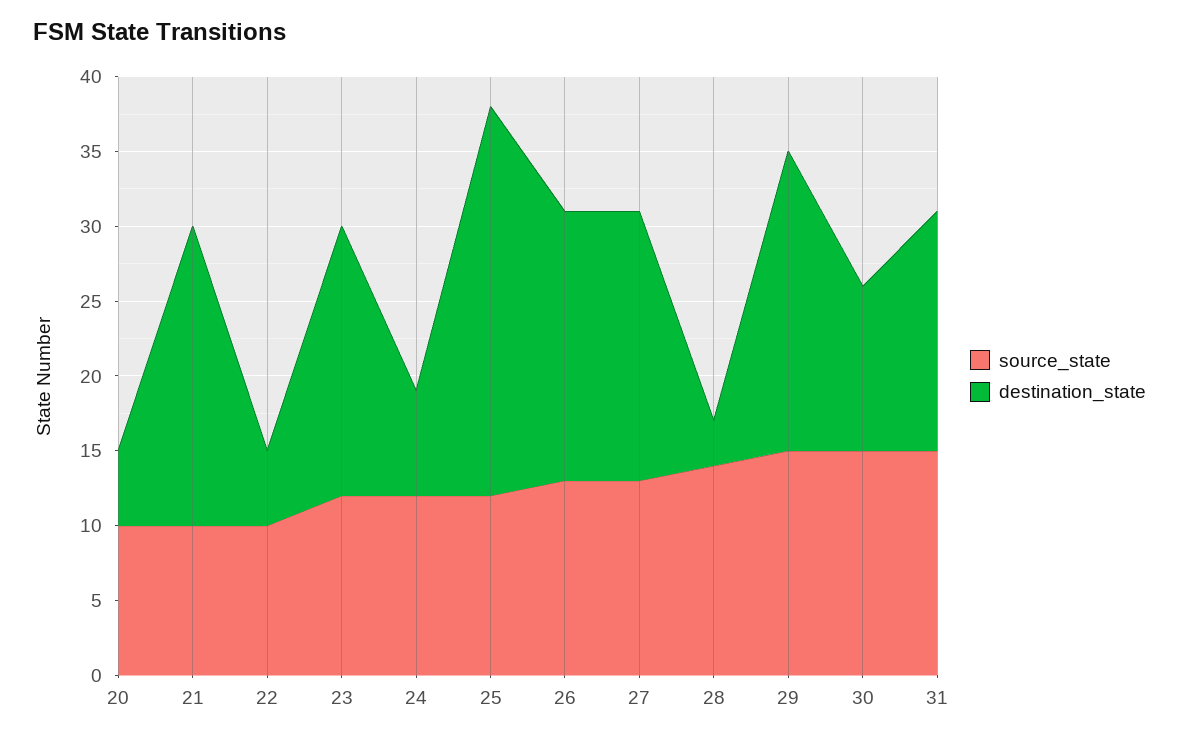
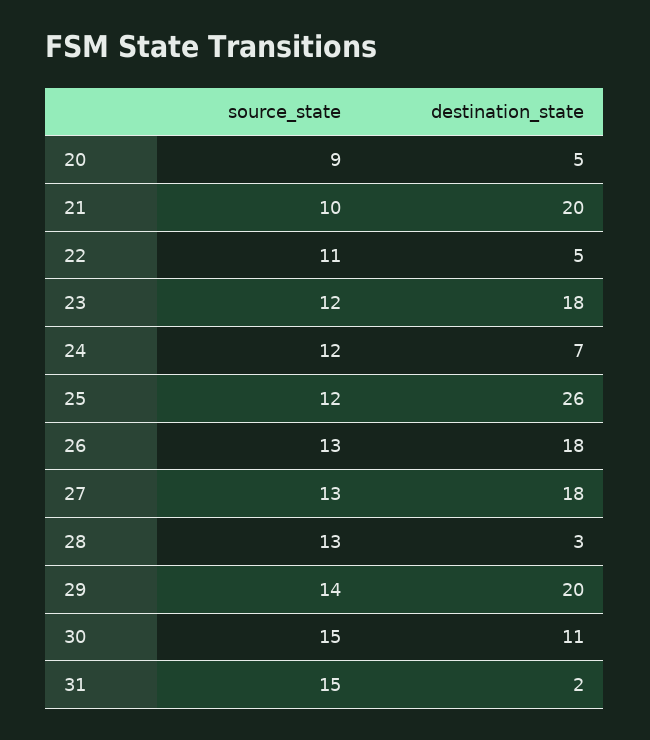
source_state, 20: 10 -> 9
source_state, 22: 10 -> 11
source_state, 28: 14 -> 13
source_state, 29: 15 -> 14
destination_state, 31: 16 -> 2

